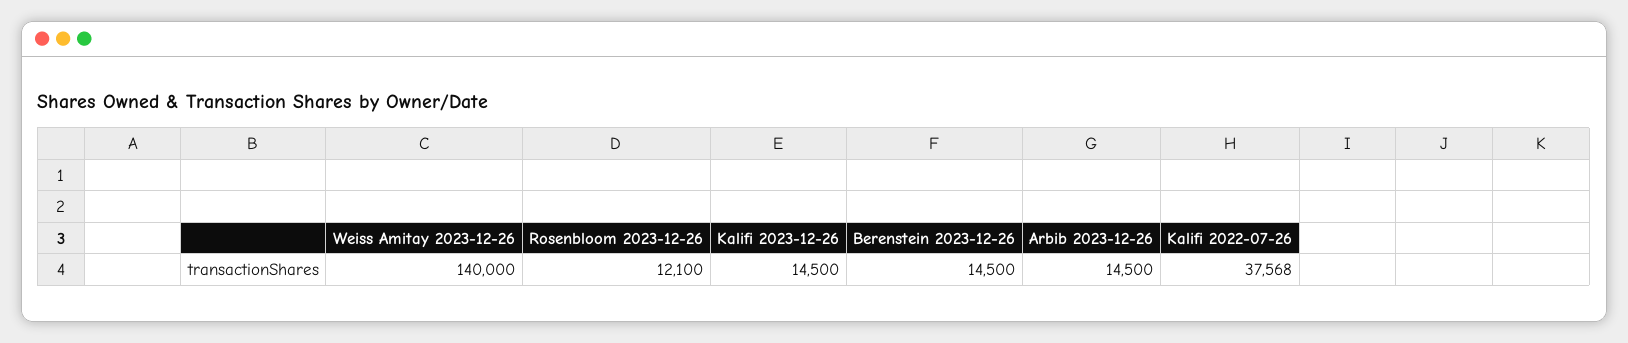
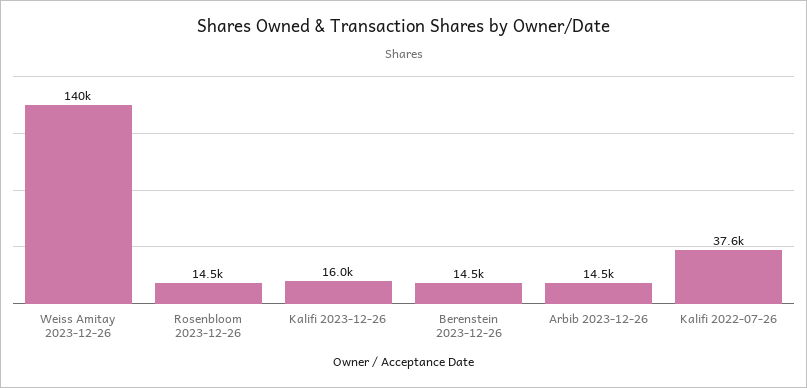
Rosenbloom 2023-12-26: 12100 -> 14500
Kalifi 2023-12-26: 14500 -> 16000

